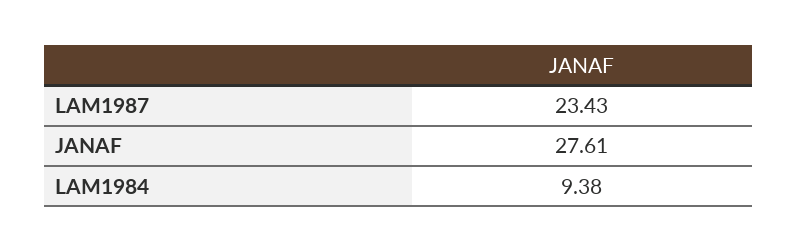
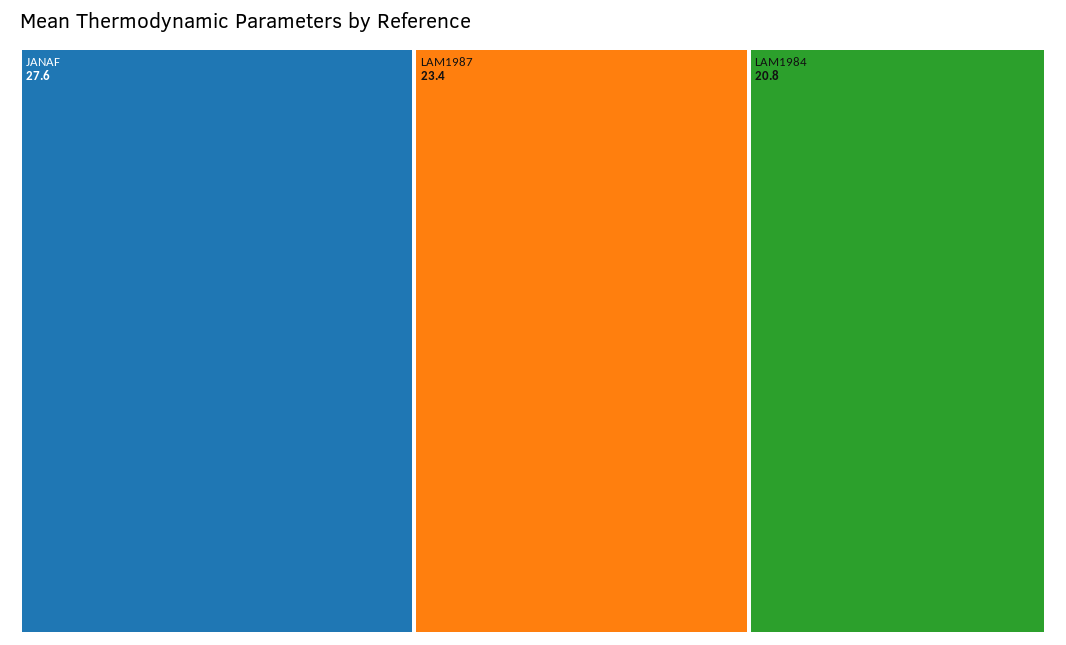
LAM1984: 9.38 -> 20.8

